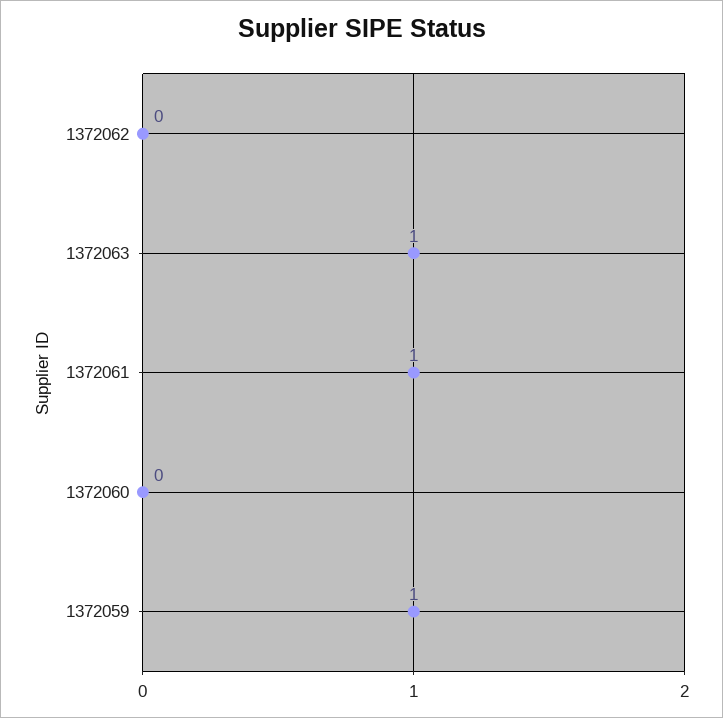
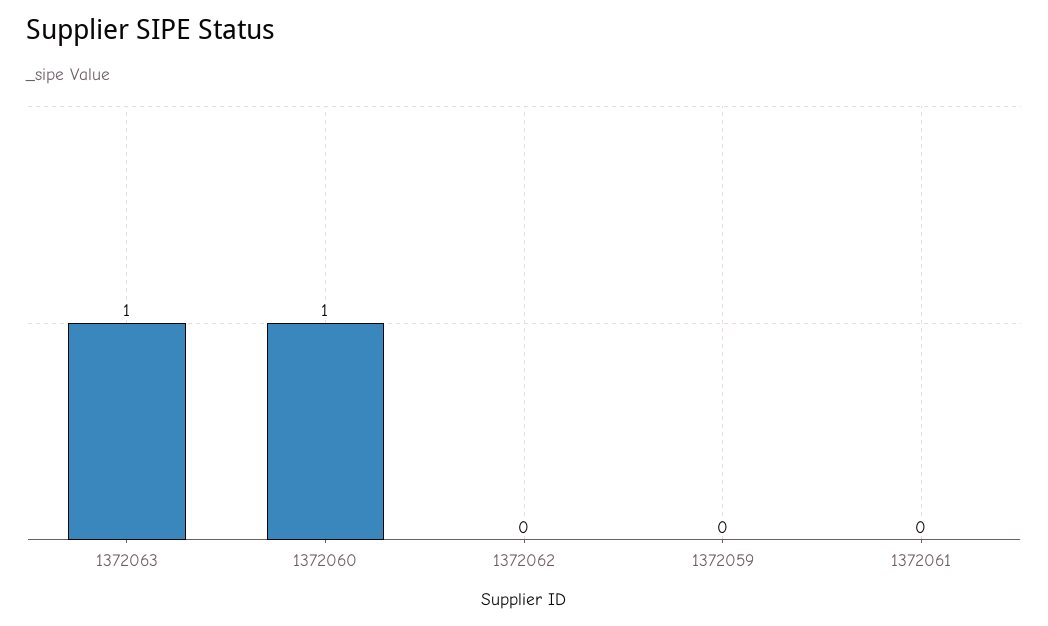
1372061: 1 -> 0
1372060: 0 -> 1
1372059: 1 -> 0

